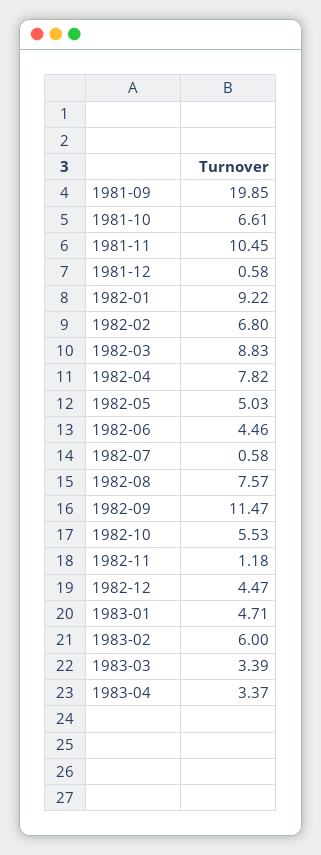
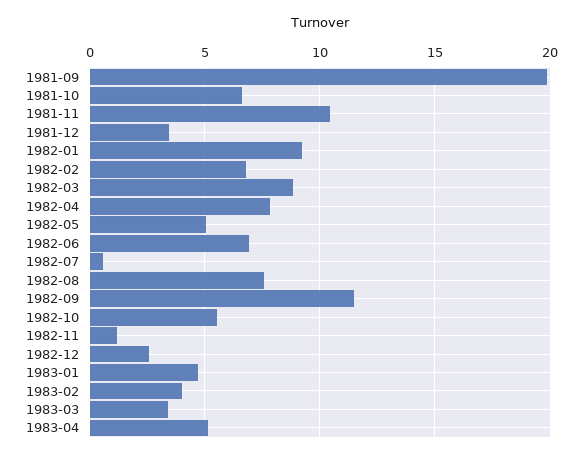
1981-12: 0.58 -> 3.5
1982-06: 4.46 -> 7
1982-12: 4.47 -> 2.5
1983-02: 6 -> 4
1983-04: 3.37 -> 5

